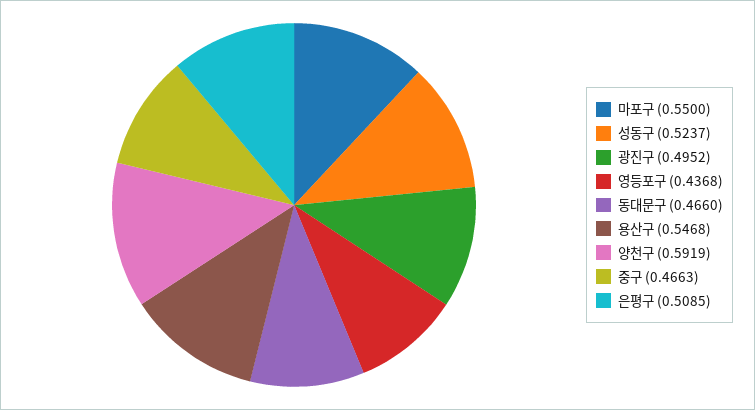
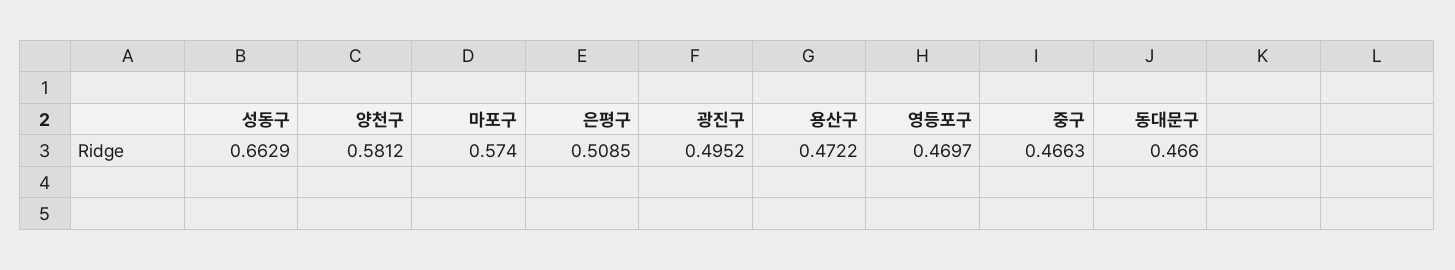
마포구: 0.55 -> 0.574
성동구: 0.5237 -> 0.6629
영등포구: 0.4368 -> 0.4697
용산구: 0.5468 -> 0.4722
양천구: 0.5919 -> 0.5812

